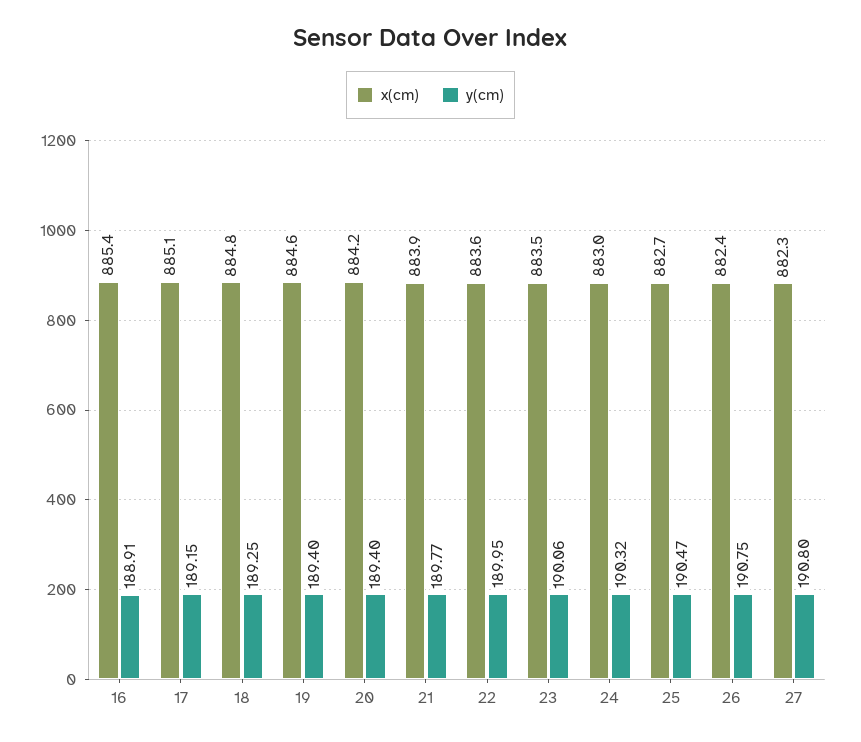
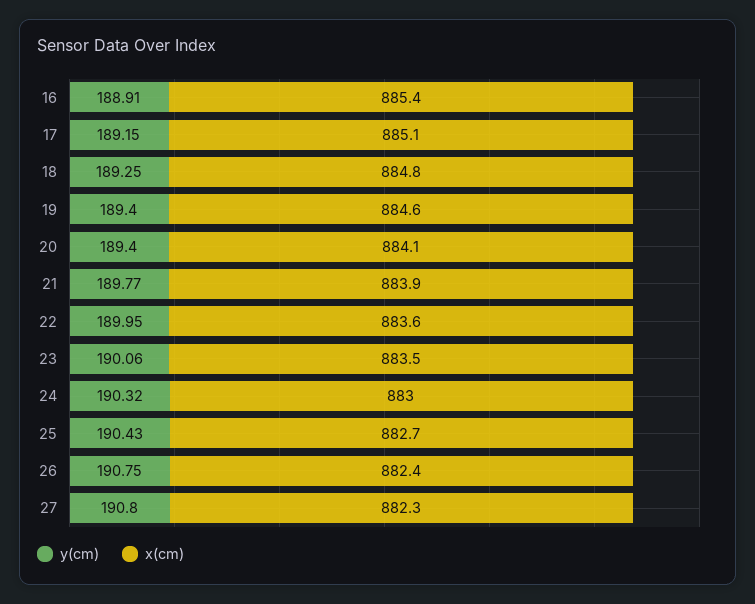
x(cm), 20: 884.2 -> 884.1
y(cm), 25: 190.47 -> 190.43

